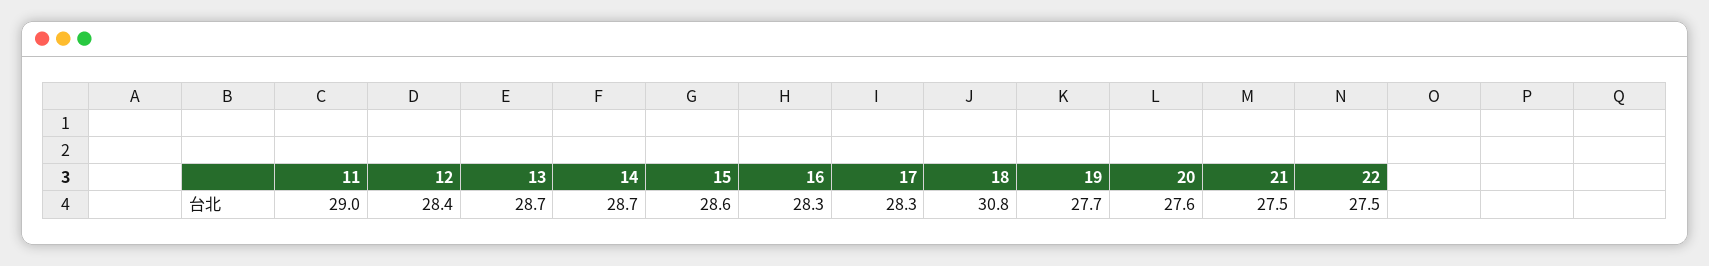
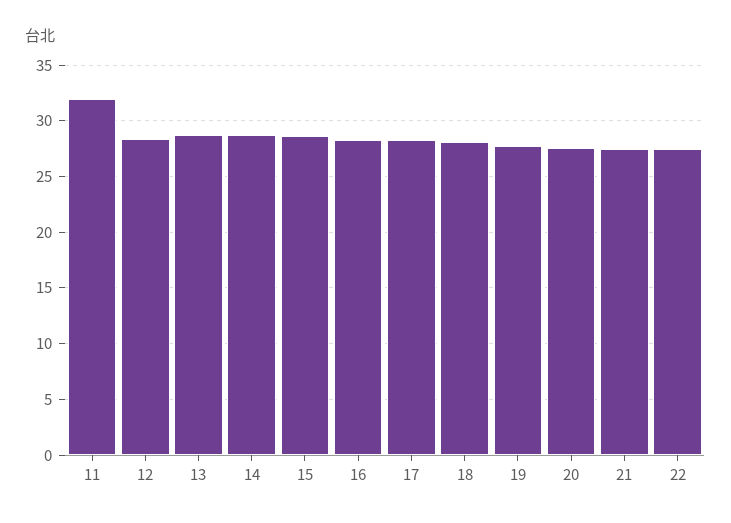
11: 29 -> 32
18: 30.8 -> 28

